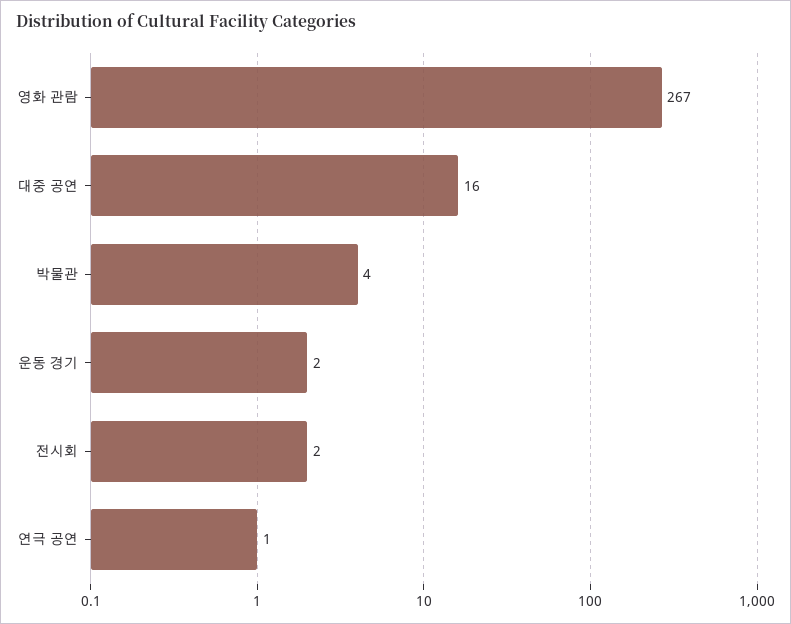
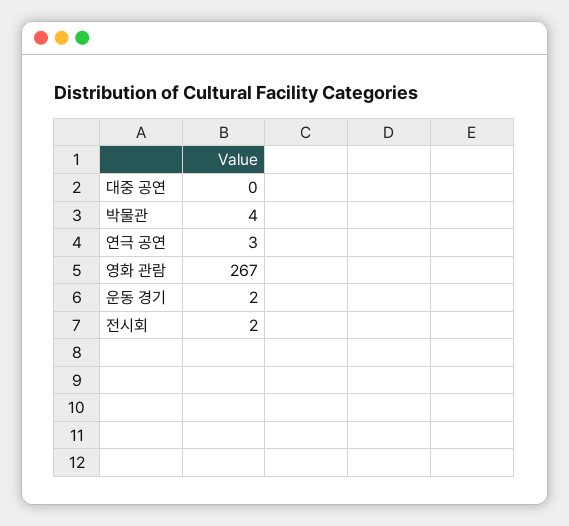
대중 공연: 16 -> 0
연극 공연: 1 -> 3

